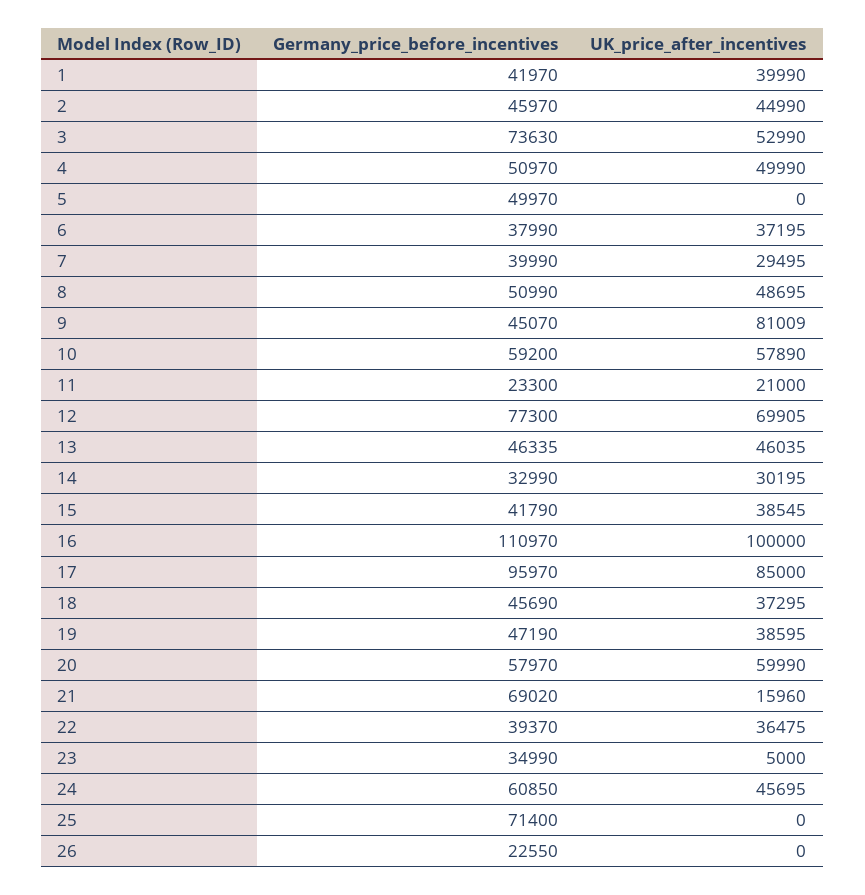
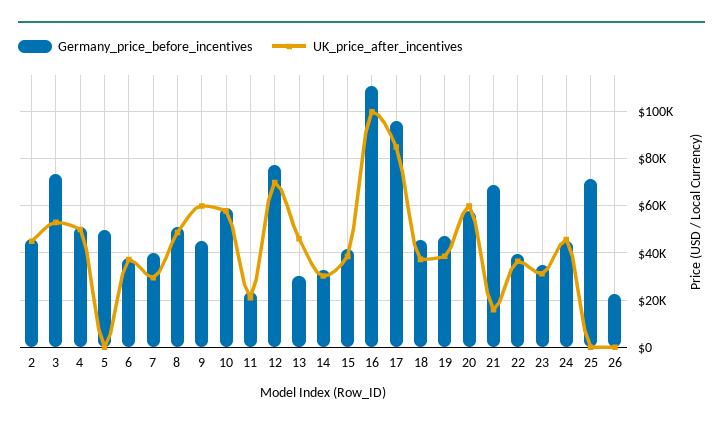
Germany_price_before_incentives, 1: 41970 -> none
UK_price_after_incentives, 1: 39990 -> none
UK_price_after_incentives, 9: 81009 -> 60000
Germany_price_before_incentives, 13: 46335 -> 30000
UK_price_after_incentives, 23: 5000 -> 30000
Germany_price_before_incentives, 24: 60850 -> 45000

